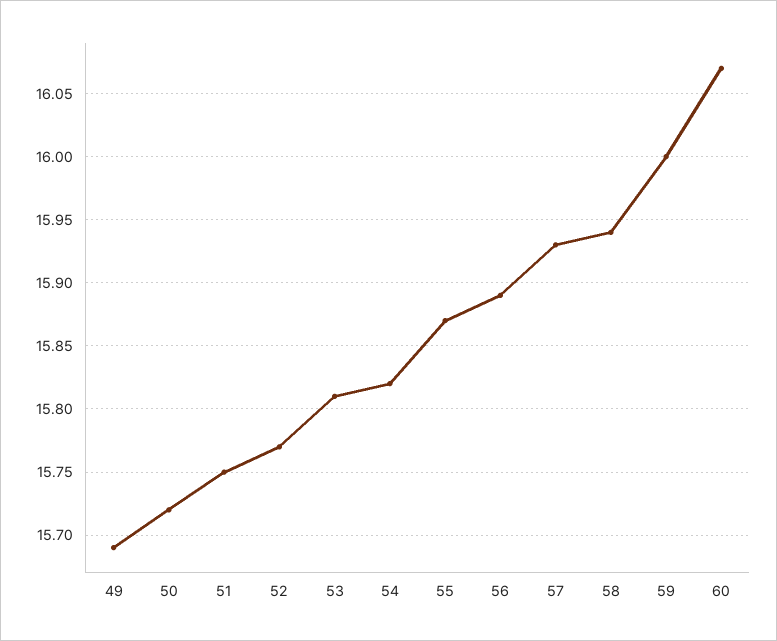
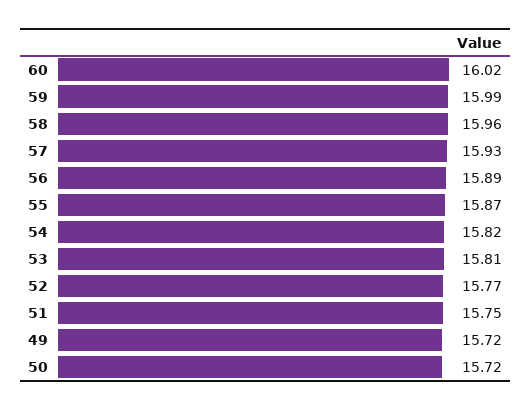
49: 15.69 -> 15.72
58: 15.94 -> 15.96
59: 16 -> 15.99
60: 16.07 -> 16.02

